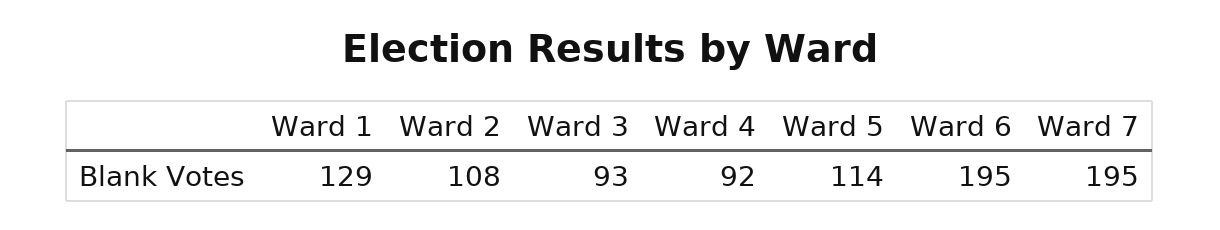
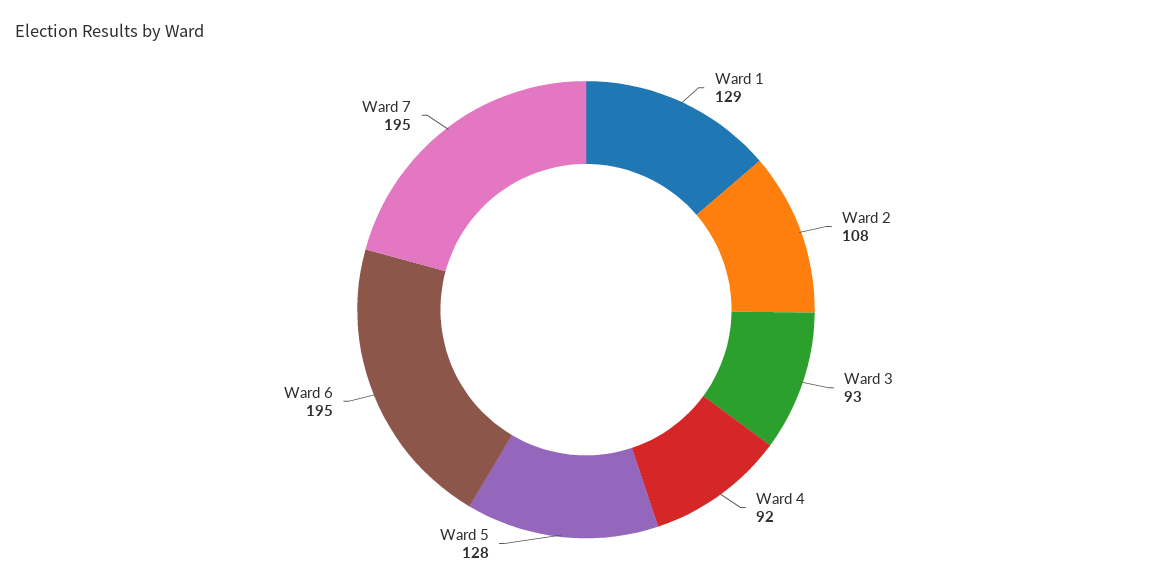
Ward 5: 114 -> 128

